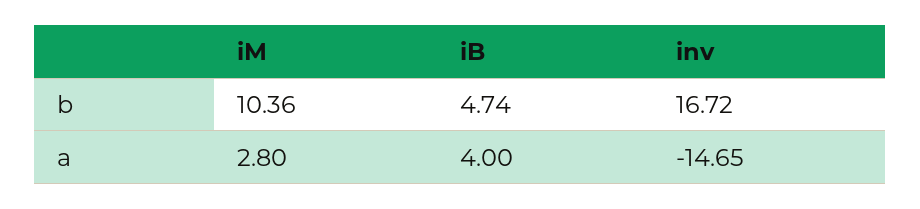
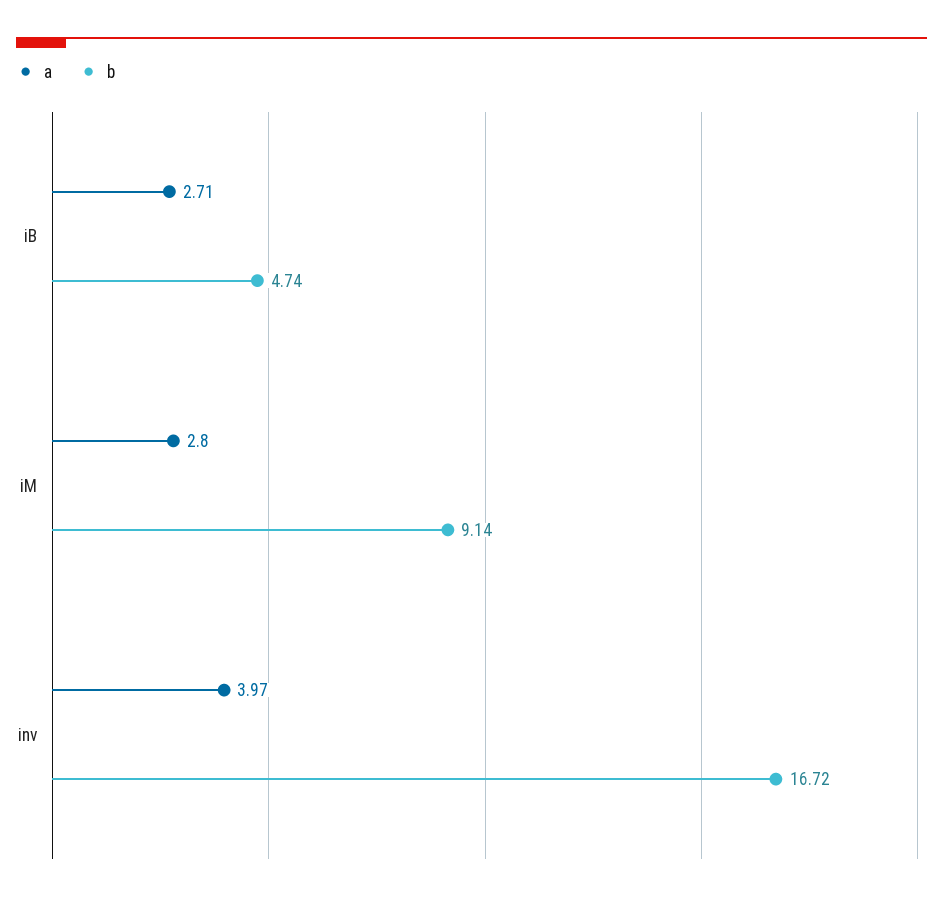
b, iM: 10.36 -> 9.14
a, iB: 4 -> 2.71
a, inv: -14.65 -> 3.97

